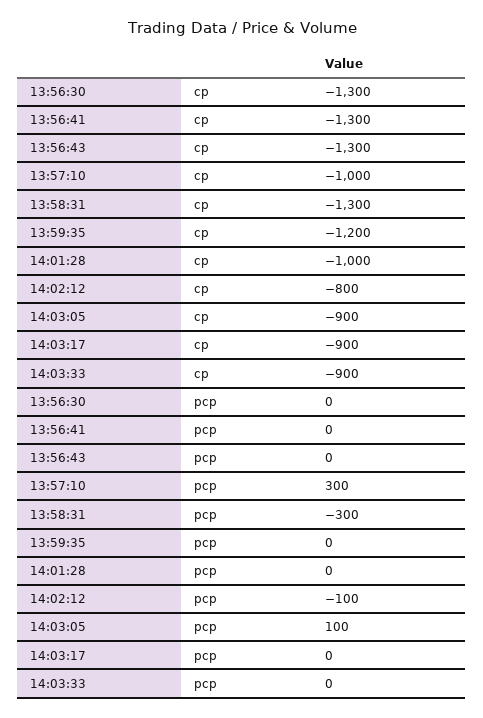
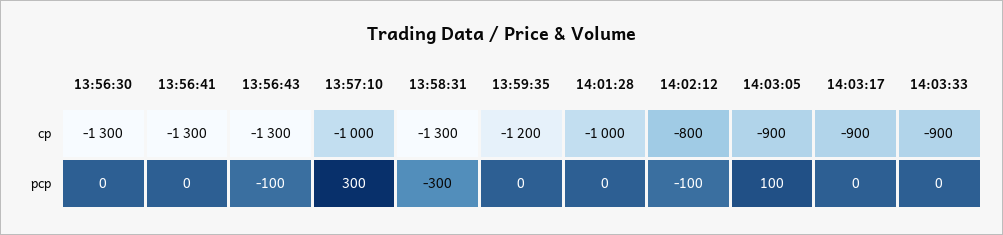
13:56:43, pcp: 0 -> -100

